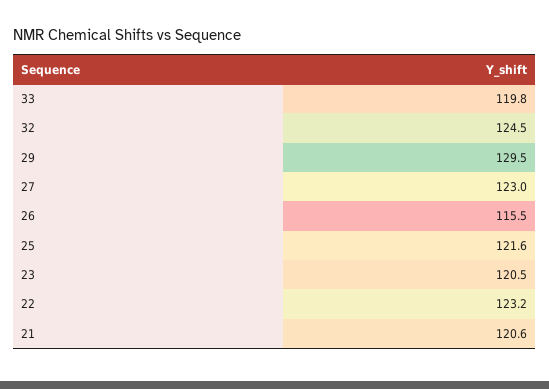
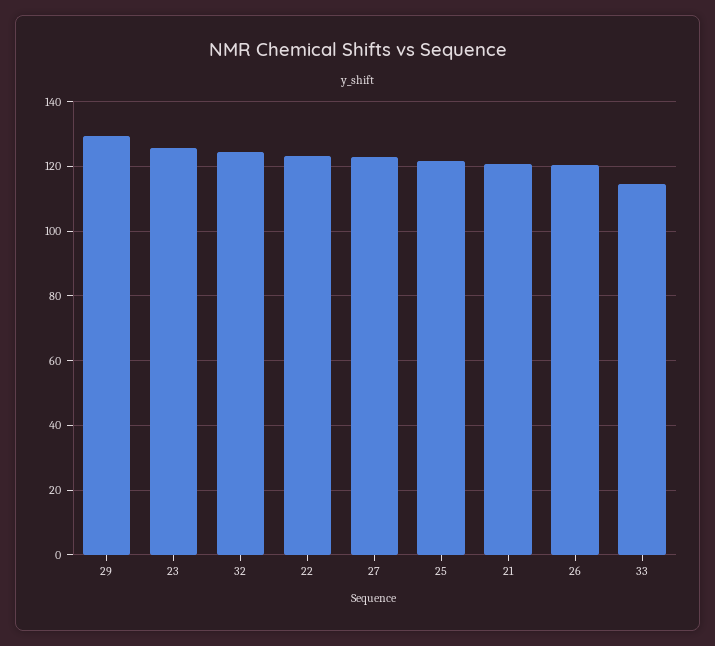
33: 119.8 -> 114
26: 115.5 -> 120
23: 120.5 -> 126

